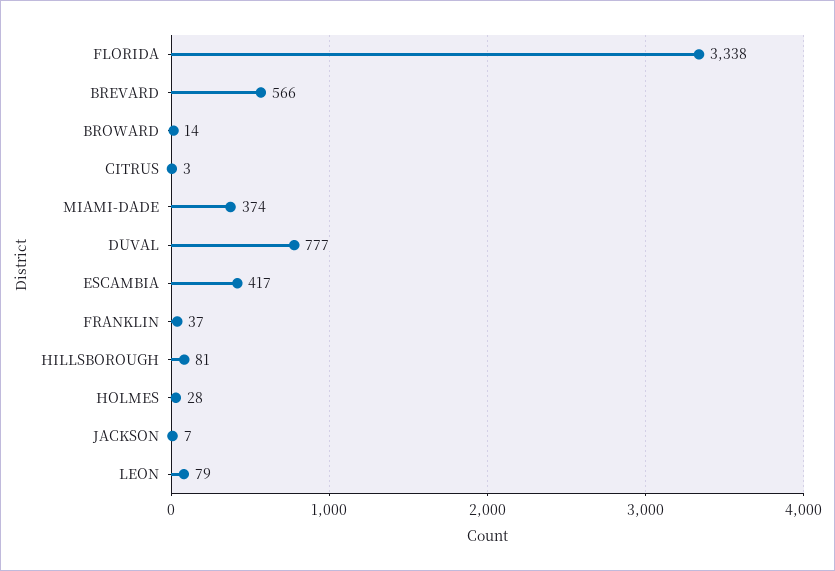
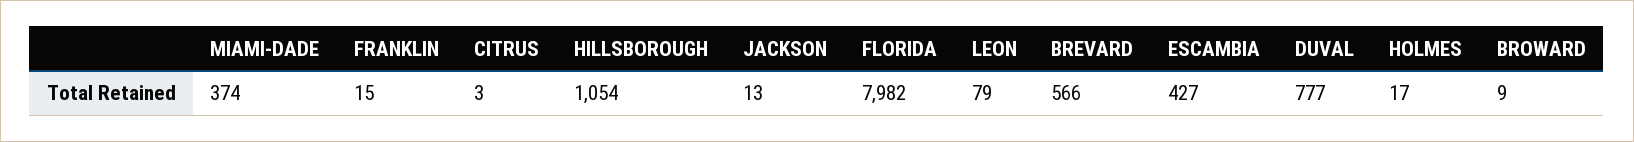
FLORIDA: 3338 -> 7982
BROWARD: 14 -> 9
ESCAMBIA: 417 -> 427
FRANKLIN: 37 -> 15
HILLSBOROUGH: 81 -> 1054
HOLMES: 28 -> 17
JACKSON: 7 -> 13

